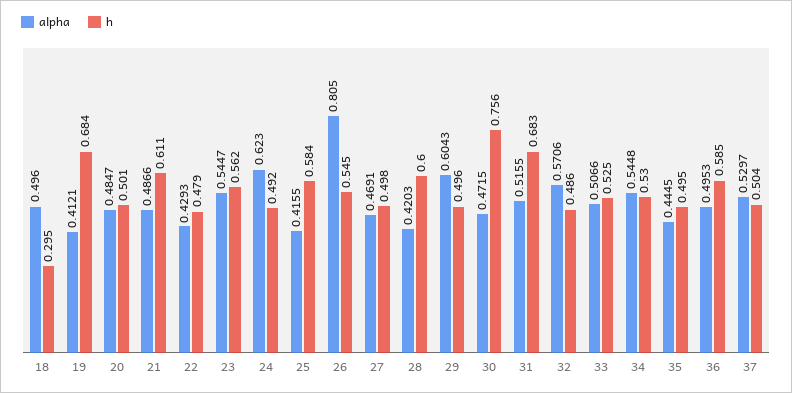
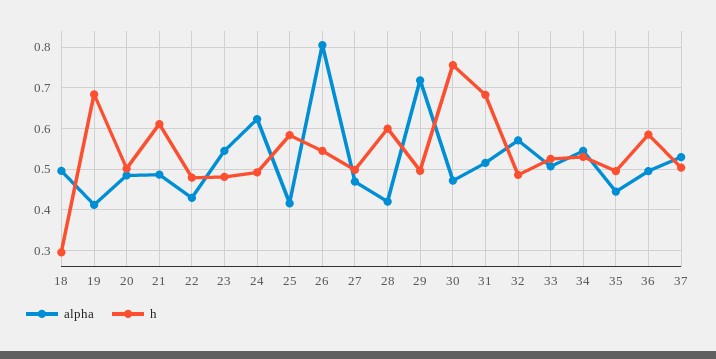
h, 23: 0.562 -> 0.48
alpha, 29: 0.6043 -> 0.72

